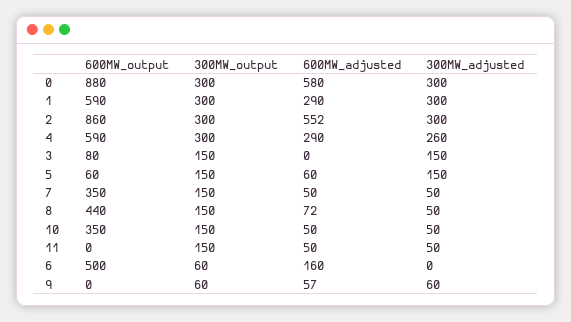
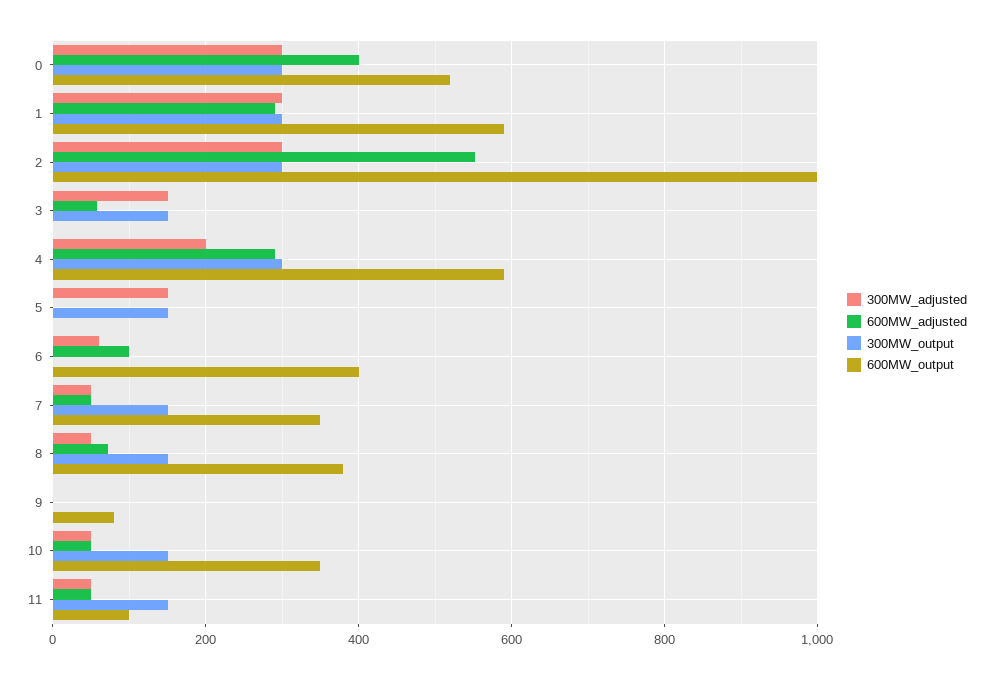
600MW_output, 0: 880 -> 520
600MW_adjusted, 0: 580 -> 400
600MW_output, 2: 860 -> 1000
300MW_adjusted, 4: 260 -> 200
600MW_output, 3: 80 -> 0
600MW_adjusted, 3: 0 -> 60
600MW_output, 5: 60 -> 0
600MW_adjusted, 5: 60 -> 0
600MW_output, 8: 440 -> 380
600MW_output, 11: 0 -> 100
600MW_output, 6: 500 -> 400
300MW_output, 6: 60 -> 0
600MW_adjusted, 6: 160 -> 100
300MW_adjusted, 6: 0 -> 60
600MW_output, 9: 0 -> 80
300MW_output, 9: 60 -> 0
600MW_adjusted, 9: 57 -> 0
300MW_adjusted, 9: 60 -> 0

